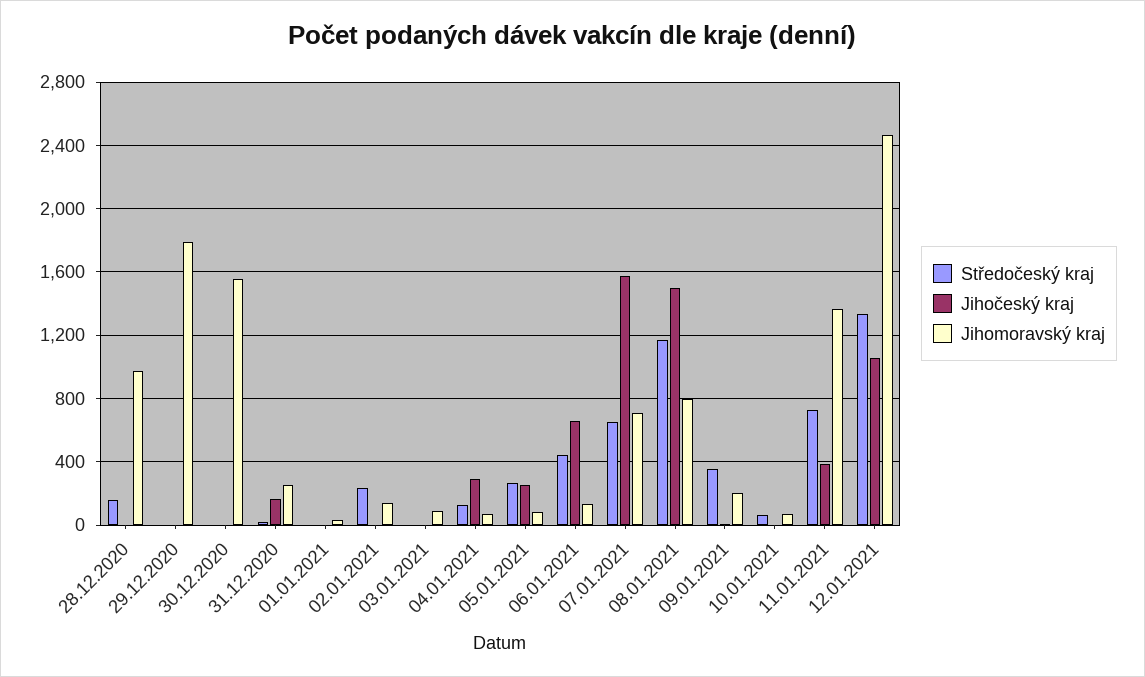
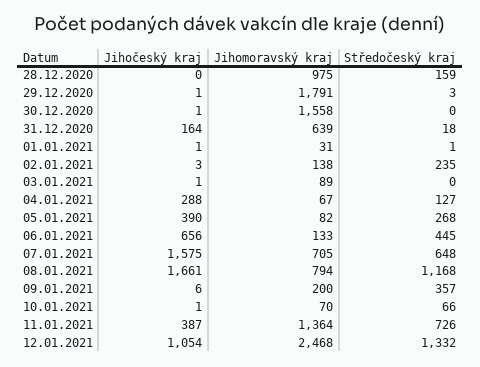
Jihomoravský kraj, 31.12.2020: 250 -> 639
Jihočeský kraj, 05.01.2021: 250 -> 390
Jihočeský kraj, 08.01.2021: 1500 -> 1661

